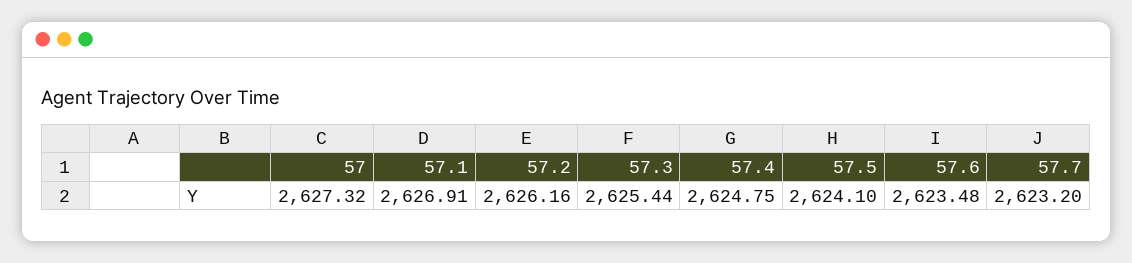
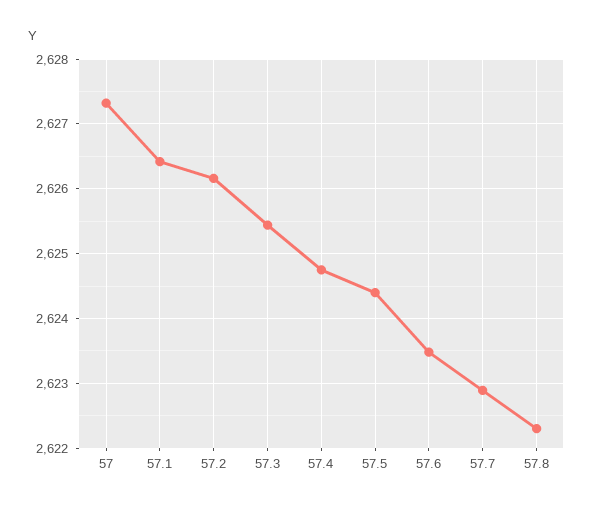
57.1: 2626.91 -> 2626.4
57.5: 2624.1 -> 2624.4
57.7: 2623.2 -> 2622.9
57.8: none -> 2622.3

